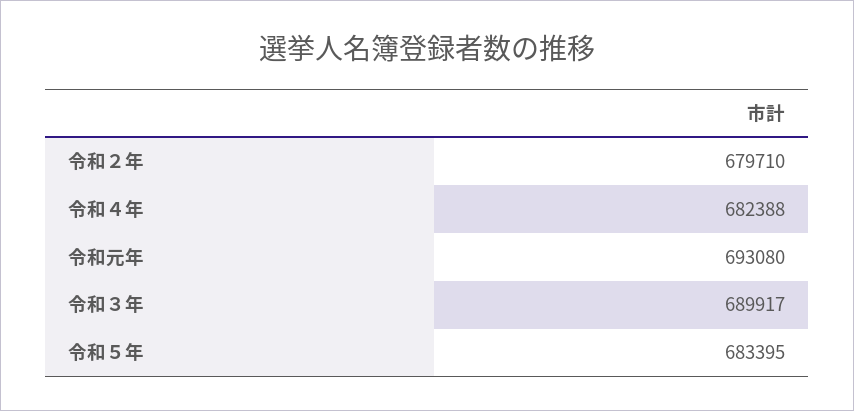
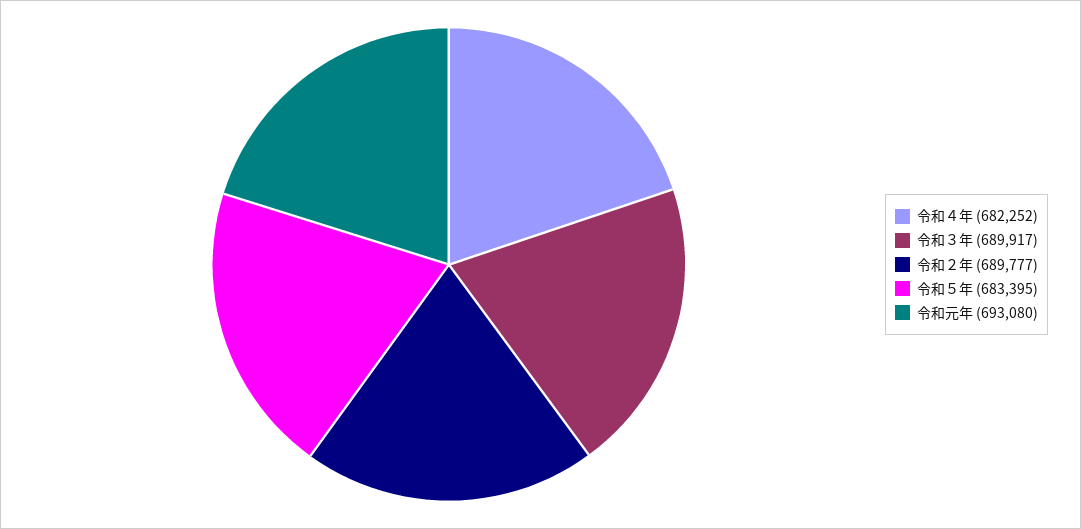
令和２年: 679710 -> 689777
令和４年: 682388 -> 682252

